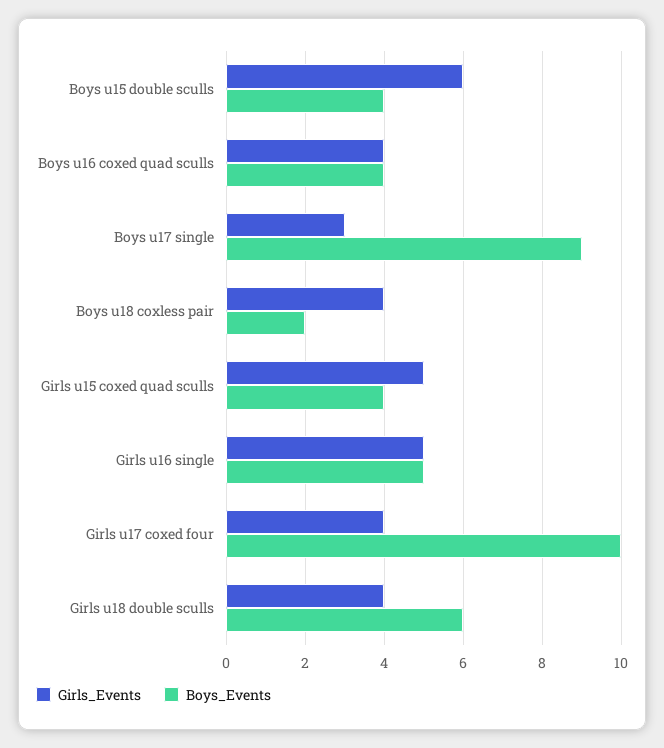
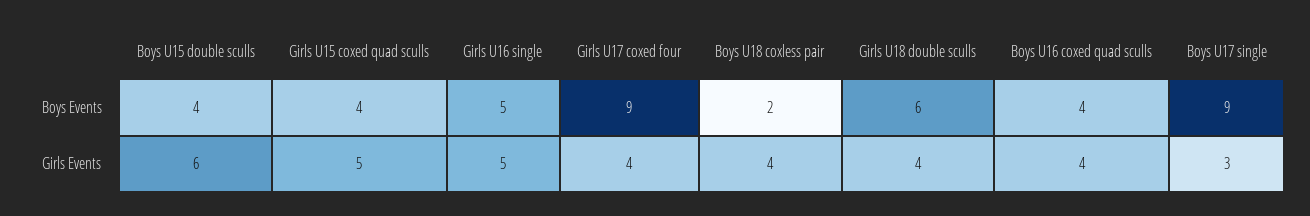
Boys_Events, Girls u17 coxed four: 10 -> 9

